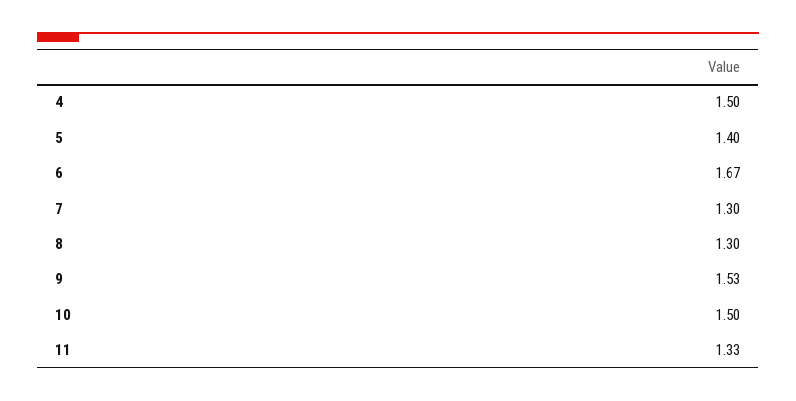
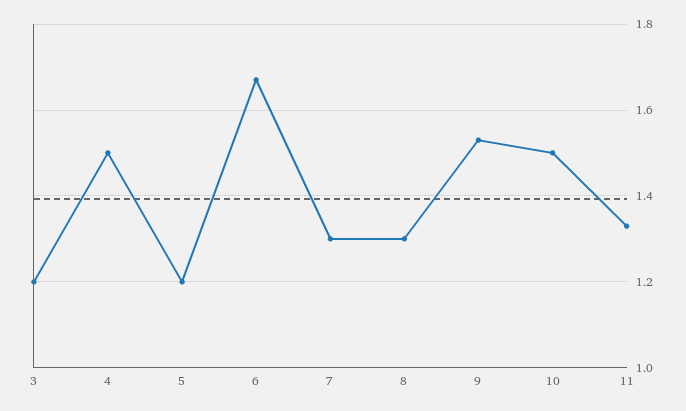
5: 1.4 -> 1.2
3: none -> 1.2

